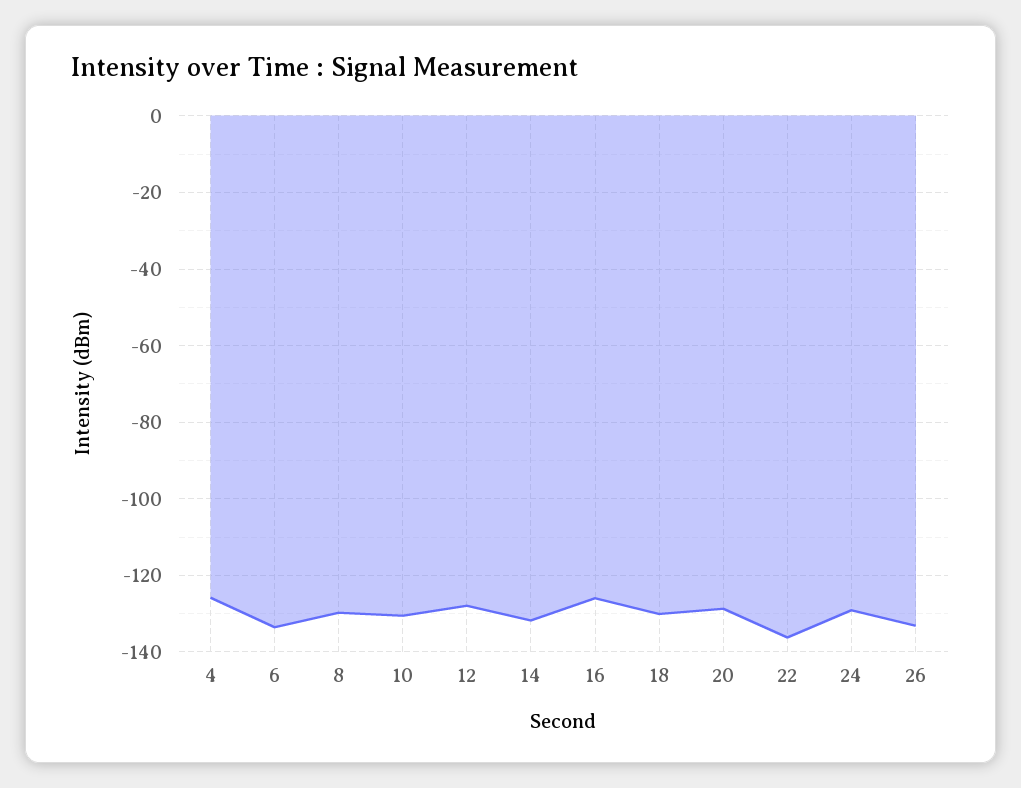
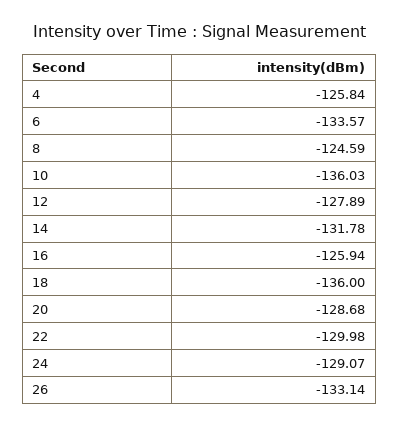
8: -130 -> -124.59
10: -130 -> -136.03
18: -130 -> -136
22: -136 -> -129.98

